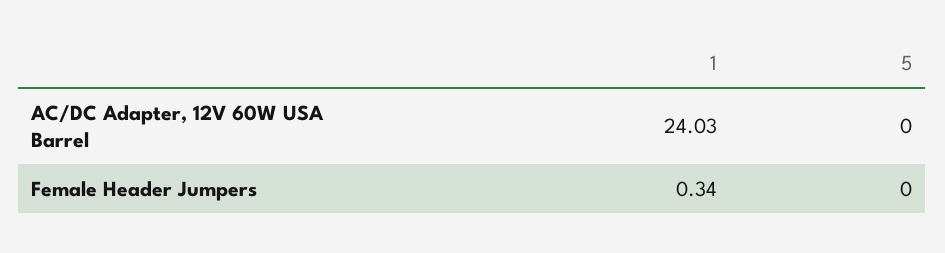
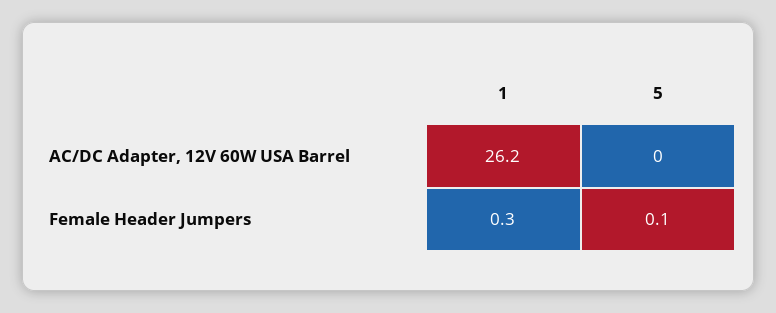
1, AC/DC Adapter, 12V 60W USA Barrel: 24.03 -> 26.2
5, Female Header Jumpers: 0 -> 0.1

